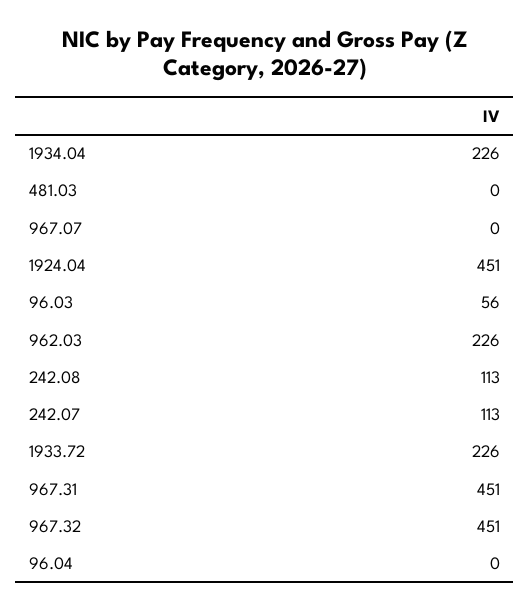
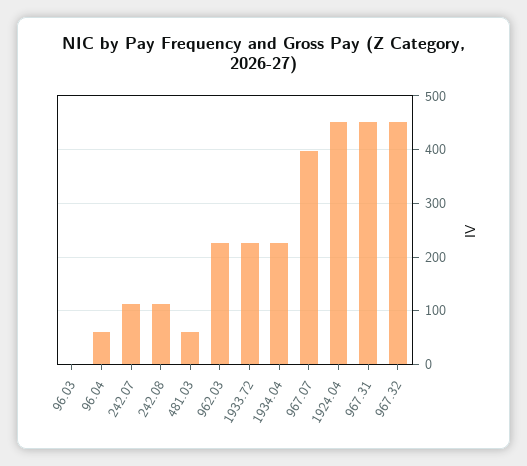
481.03: 0 -> 60
967.07: 0 -> 400
96.03: 56 -> 0
96.04: 0 -> 60

